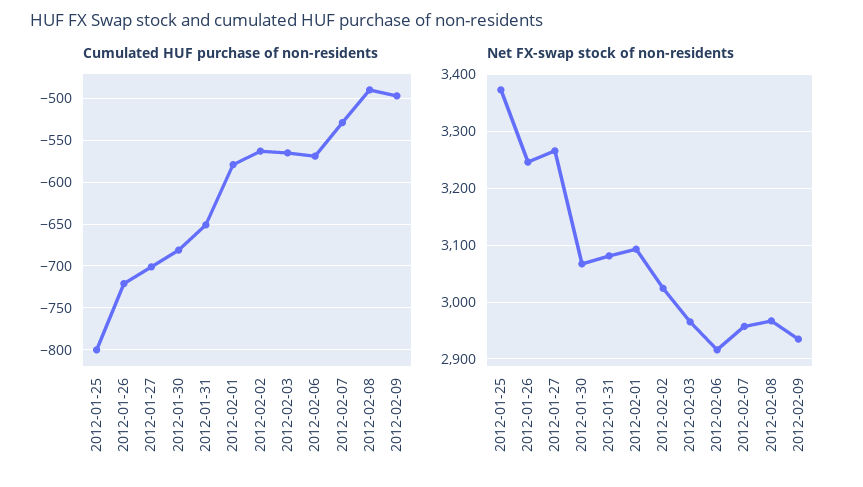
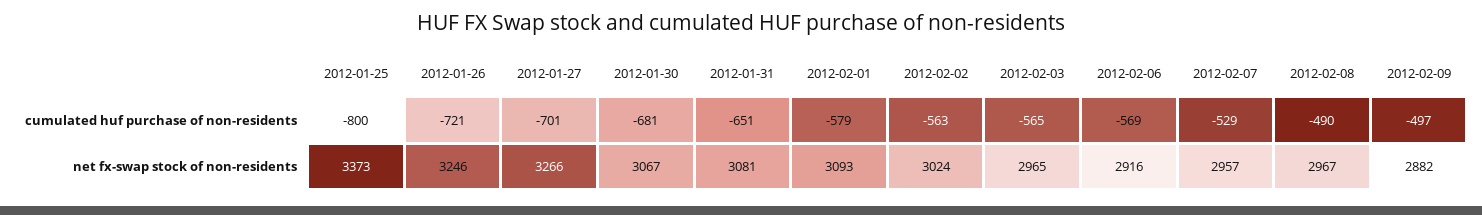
Net FX-swap stock of non-residents, 2012-02-09: 2940 -> 2882

